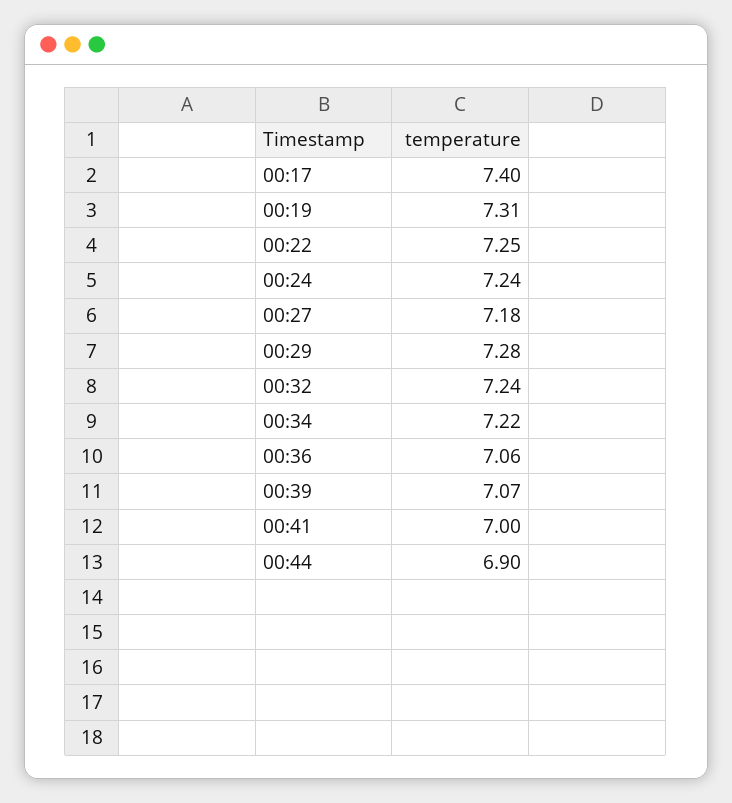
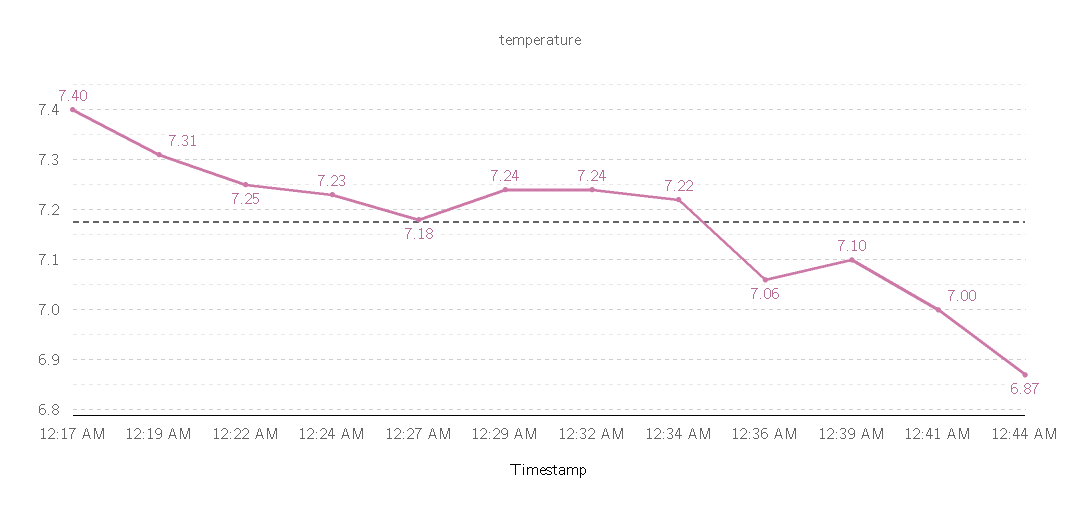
00:24: 7.24 -> 7.23
00:29: 7.28 -> 7.24
00:39: 7.07 -> 7.1
00:44: 6.9 -> 6.87

